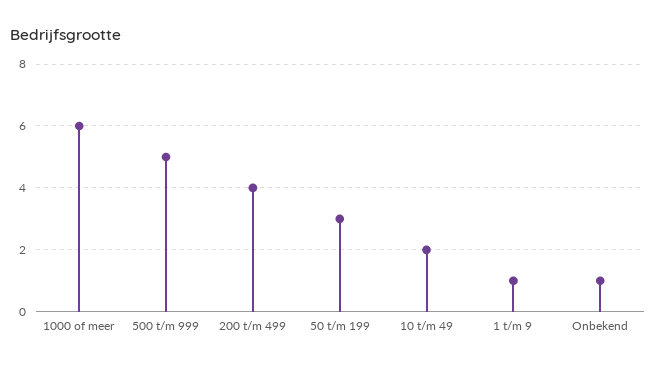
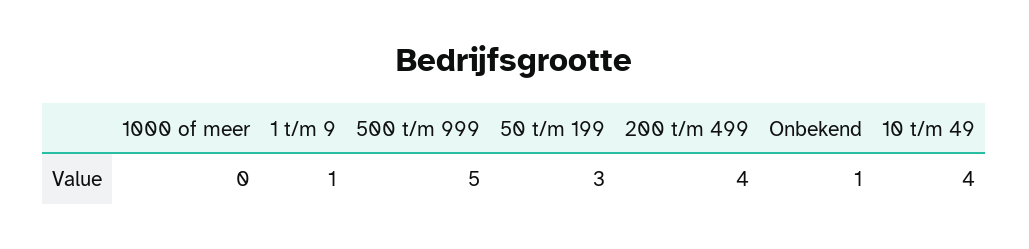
1000 of meer: 6 -> 0
10 t/m 49: 2 -> 4

